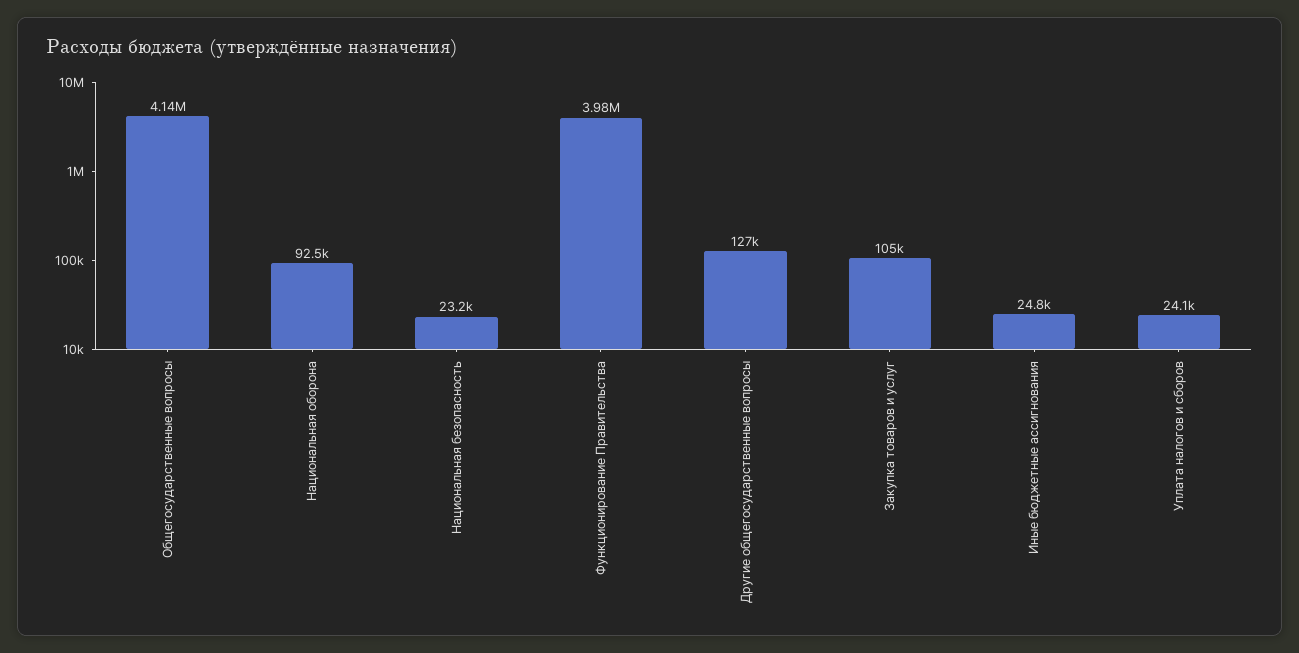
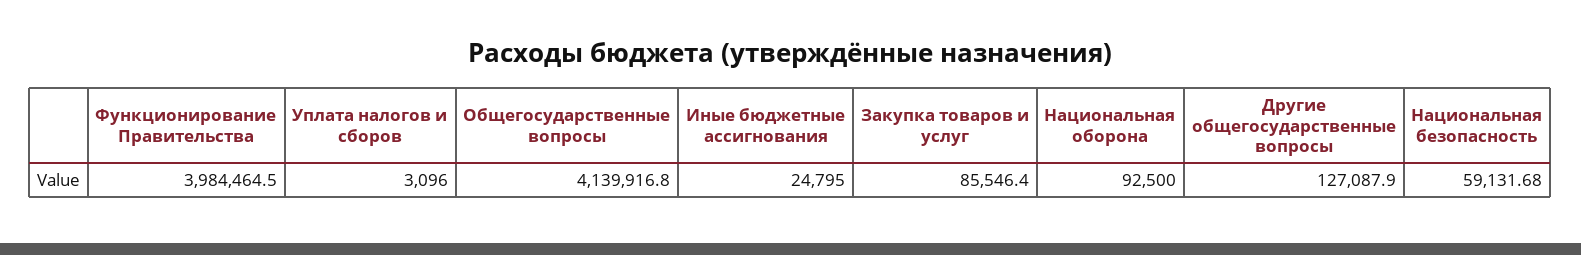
Национальная безопасность: 23200 -> 59131.68
Закупка товаров и услуг: 105000 -> 85546.4
Уплата налогов и сборов: 24100 -> 3096

